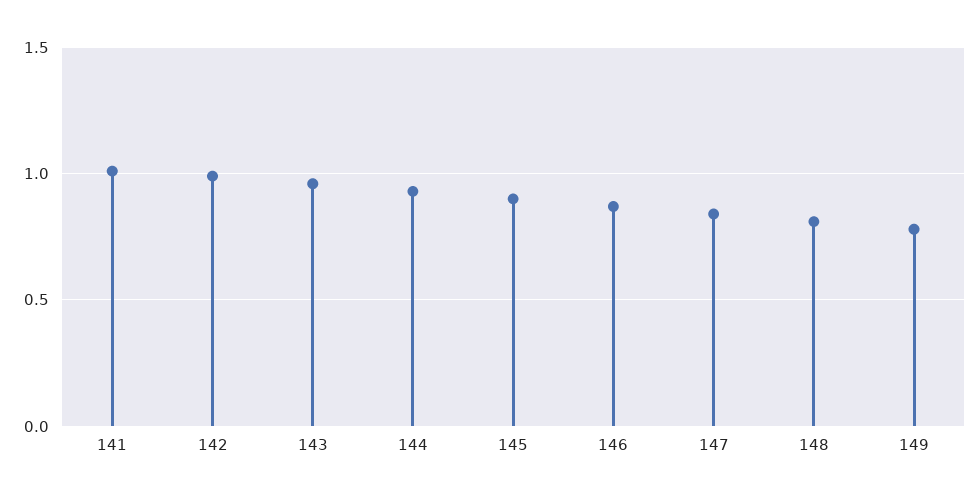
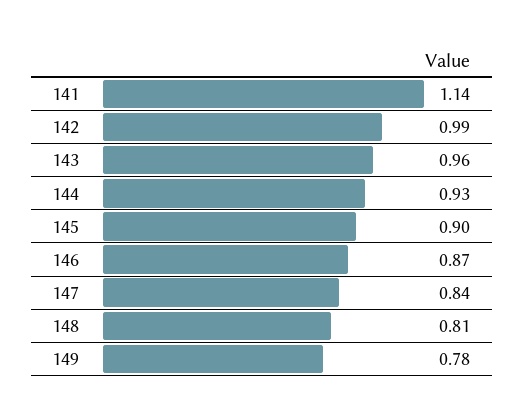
141: 1 -> 1.14

